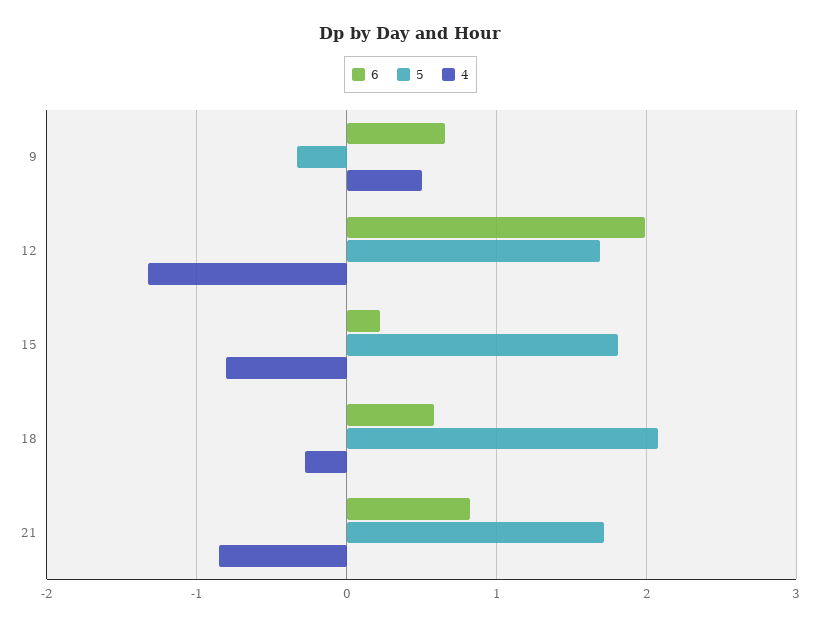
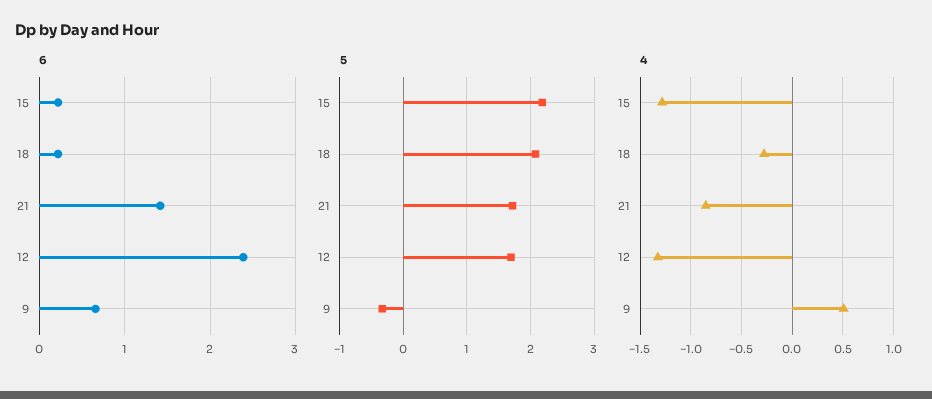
6, 12: 2 -> 2.4
5, 15: 1.8 -> 2.2
4, 15: -0.8 -> -1.3
6, 18: 0.6 -> 0.2
6, 21: 0.8 -> 1.4

